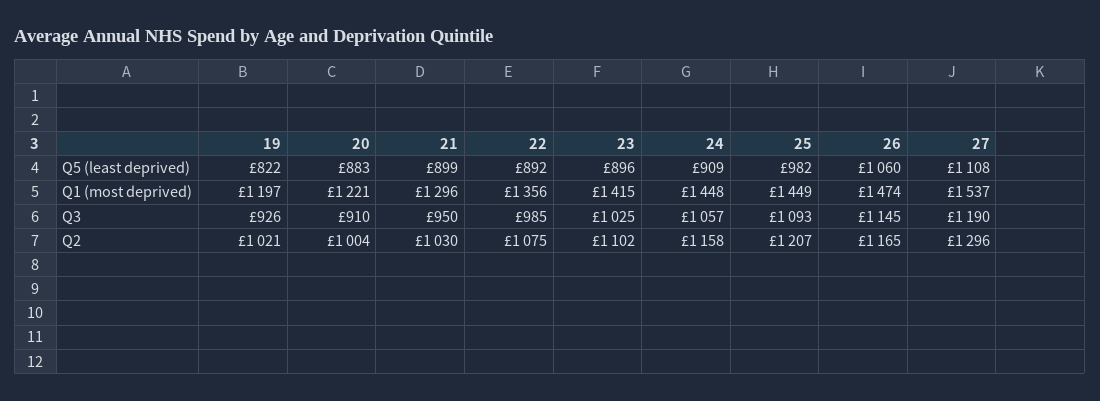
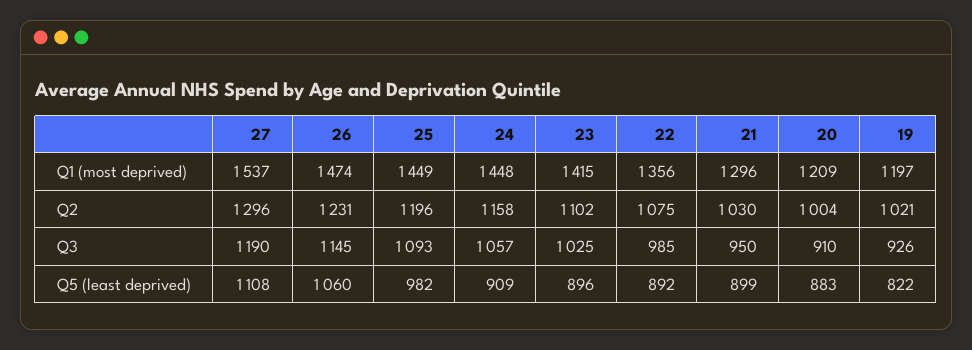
20, Q1 (most deprived): 1221 -> 1209
25, Q2: 1207 -> 1196
26, Q2: 1165 -> 1231

